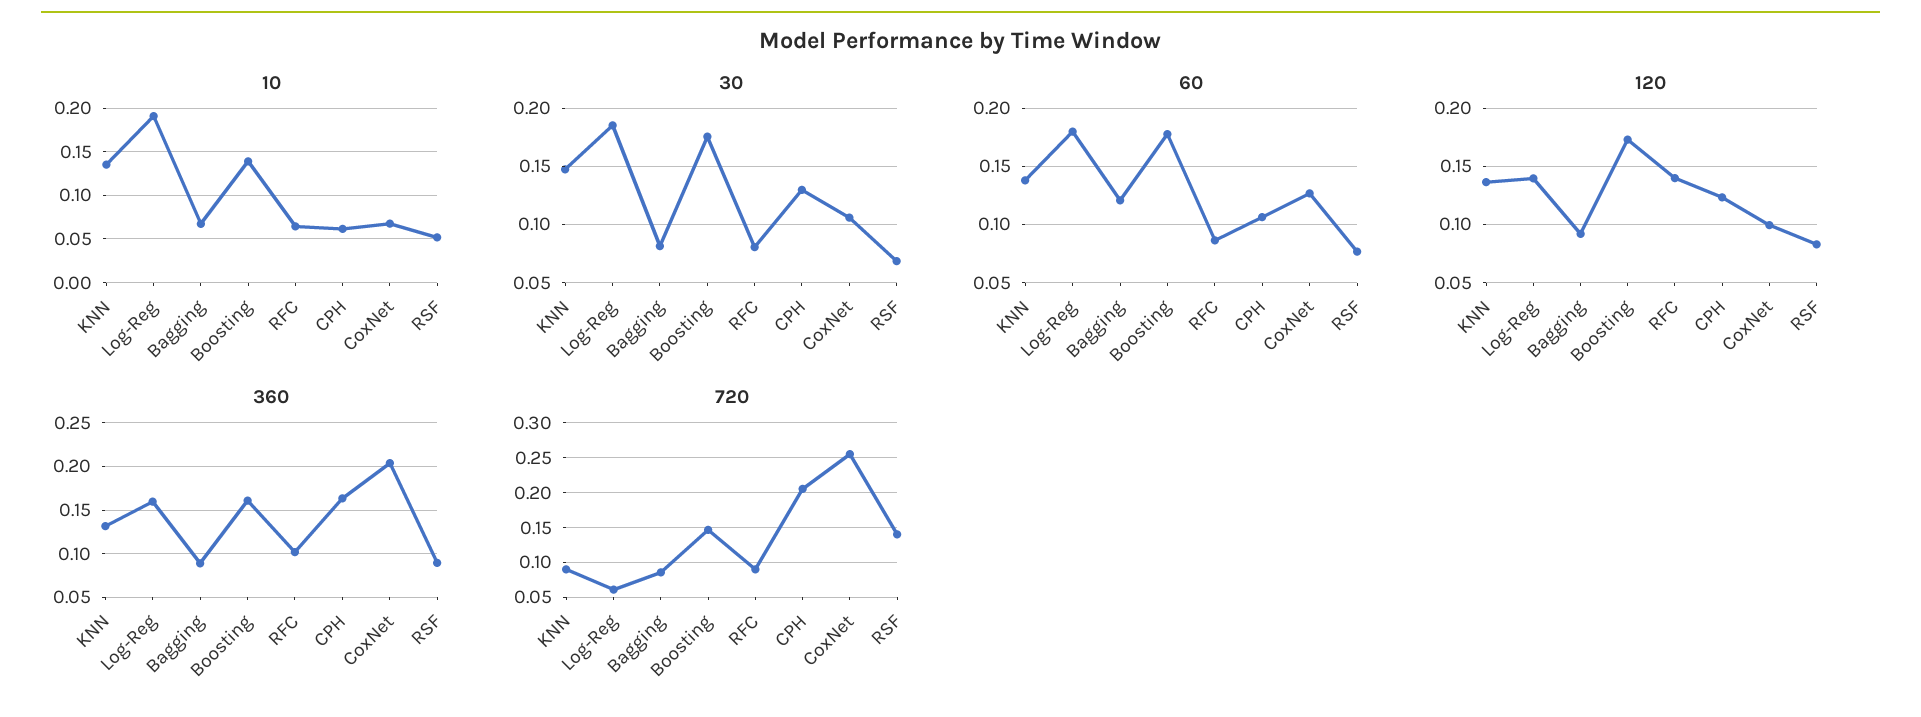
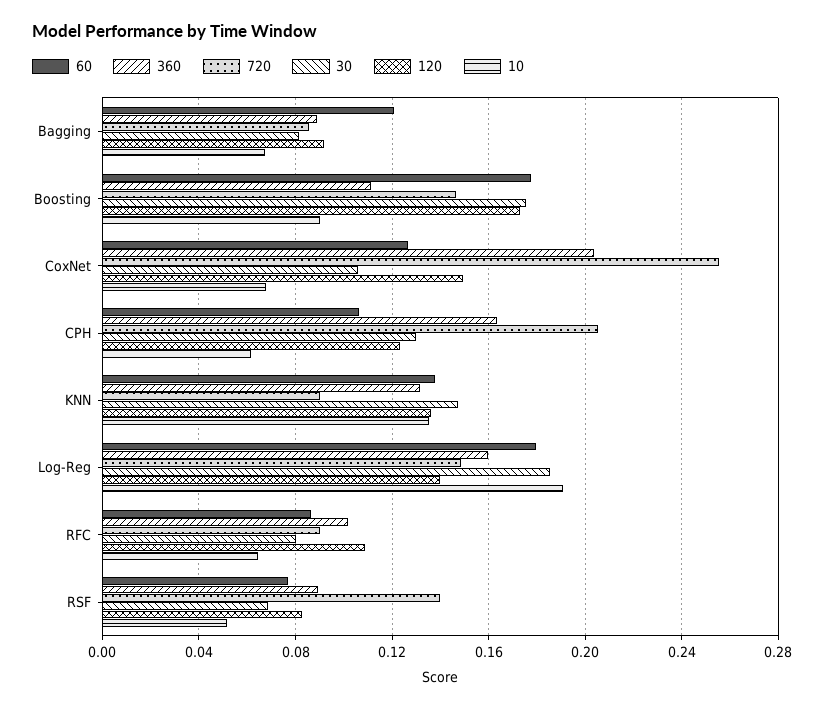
10, Boosting: 0.14 -> 0.09
120, RFC: 0.14 -> 0.11
120, CoxNet: 0.1 -> 0.15
360, Boosting: 0.16 -> 0.11
720, Log-Reg: 0.06 -> 0.15

